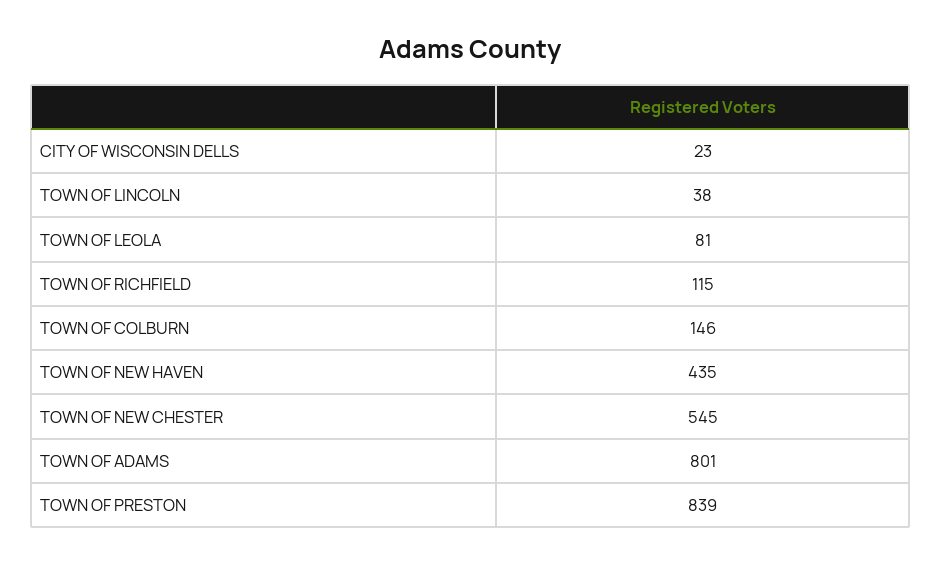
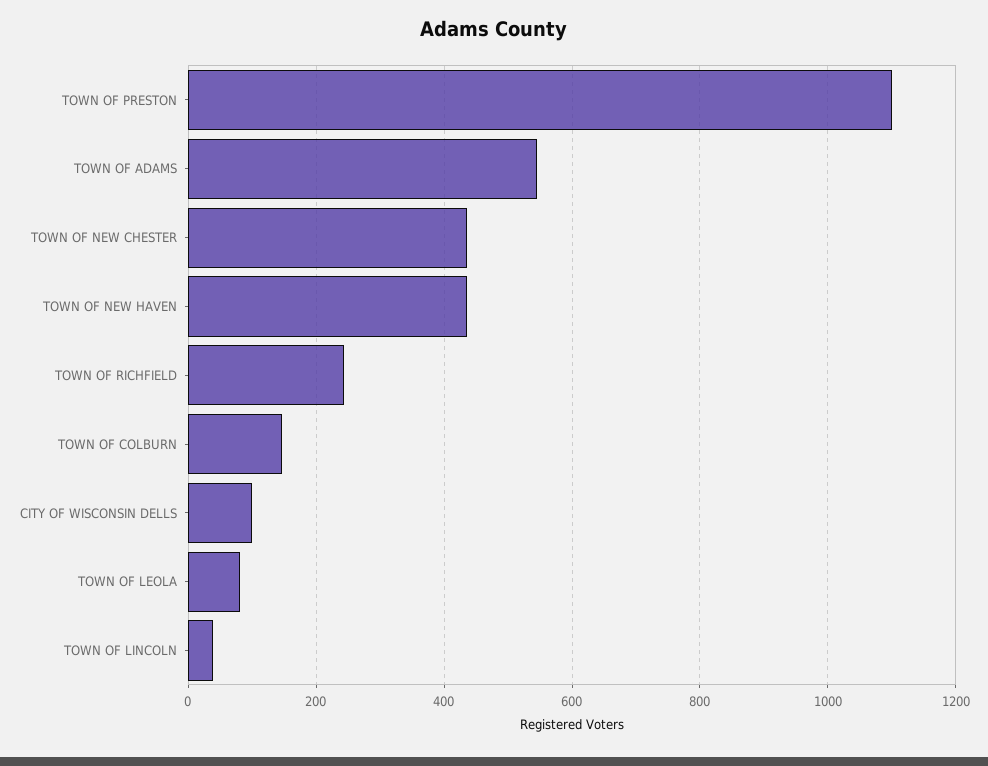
CITY OF WISCONSIN DELLS: 23 -> 100
TOWN OF RICHFIELD: 115 -> 240
TOWN OF NEW CHESTER: 545 -> 440
TOWN OF ADAMS: 801 -> 540
TOWN OF PRESTON: 839 -> 1100

